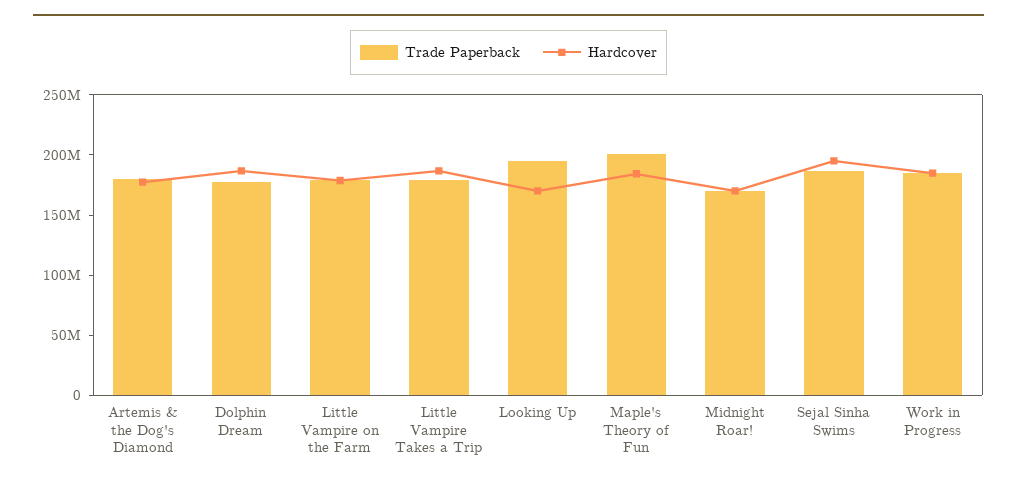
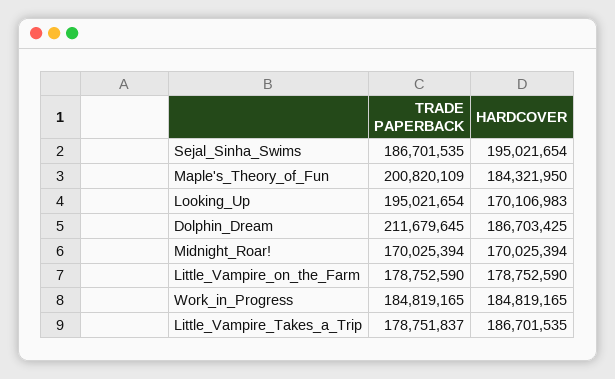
Trade Paperback, Artemis & the Dog's Diamond: 180000000 -> none
Hardcover, Artemis & the Dog's Diamond: 180000000 -> none
Trade Paperback, Dolphin Dream: 180000000 -> 211679645

